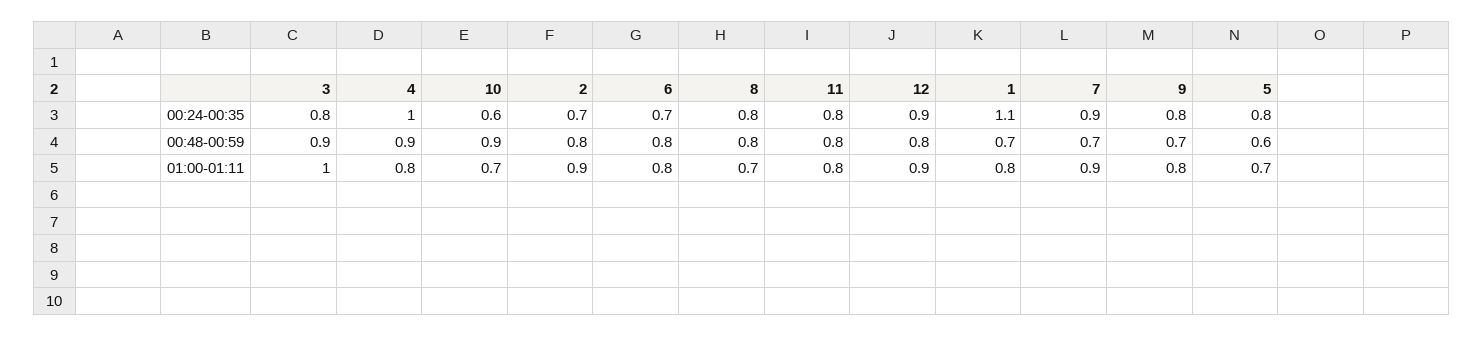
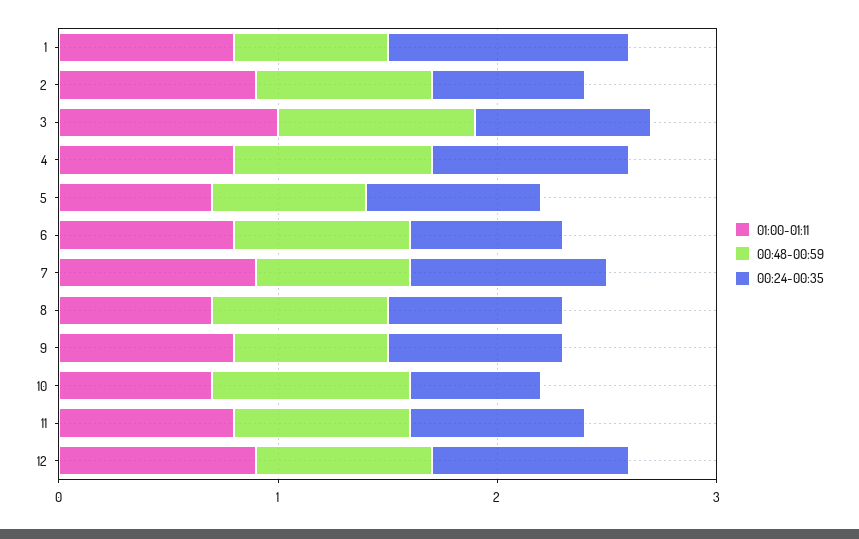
00:24-00:35, 4: 1 -> 0.9
00:48-00:59, 5: 0.6 -> 0.7

